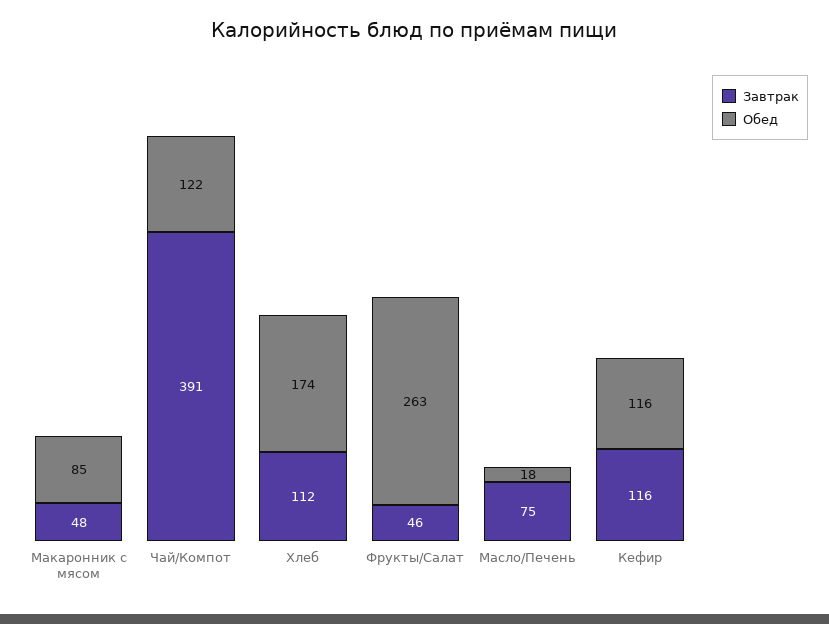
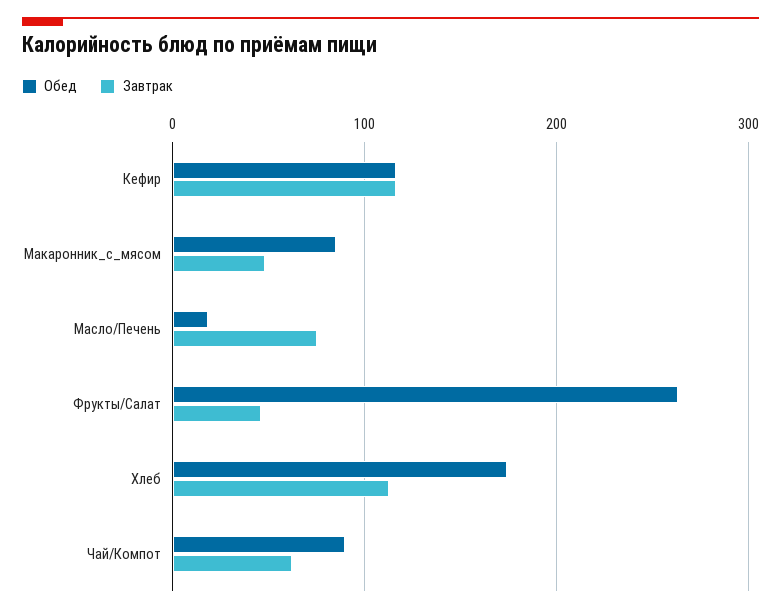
Завтрак, Чай/Компот: 391 -> 60
Обед, Чай/Компот: 122 -> 90

